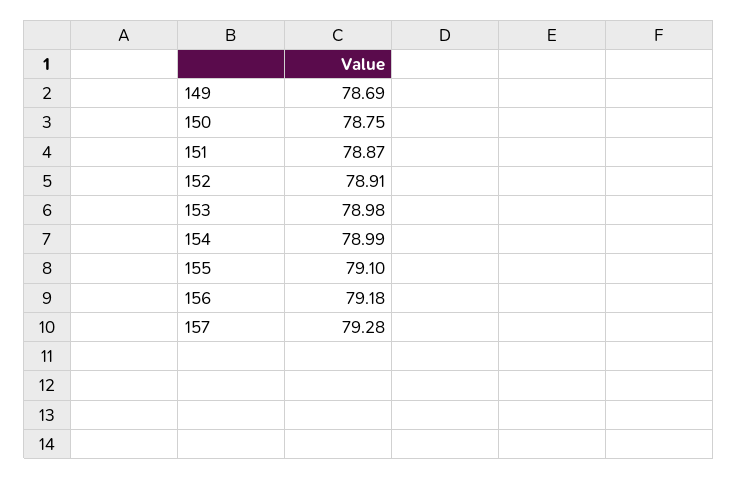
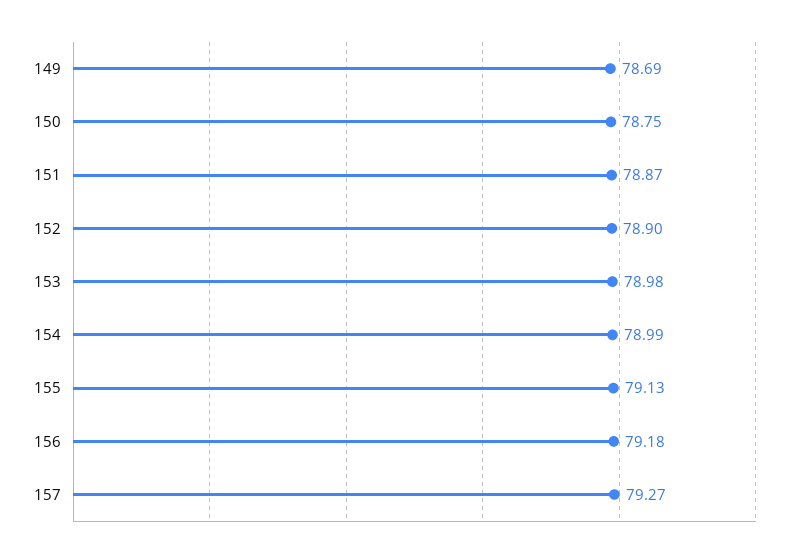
152: 78.91 -> 78.9
155: 79.1 -> 79.13
157: 79.28 -> 79.27

